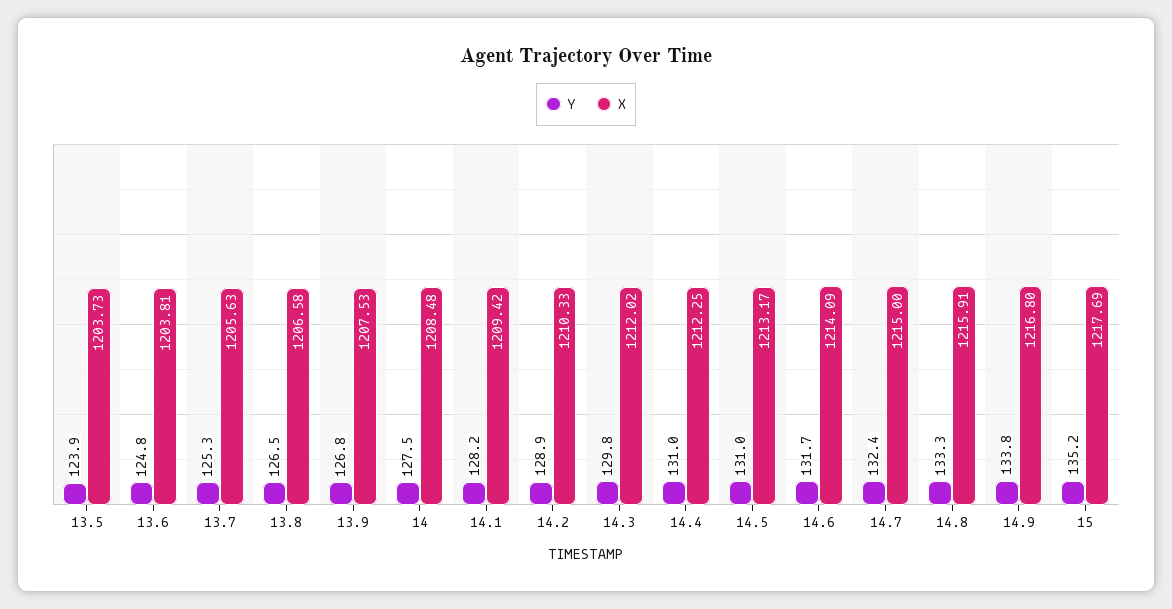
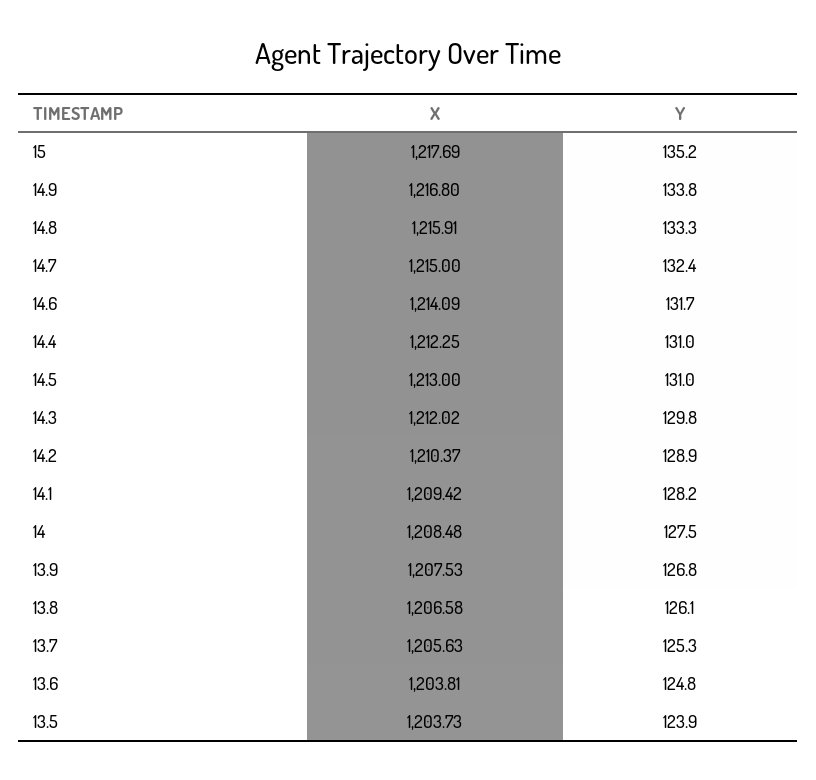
Y, 13.8: 126.5 -> 126.1
X, 14.2: 1210.33 -> 1210.37
X, 14.5: 1213.17 -> 1213

